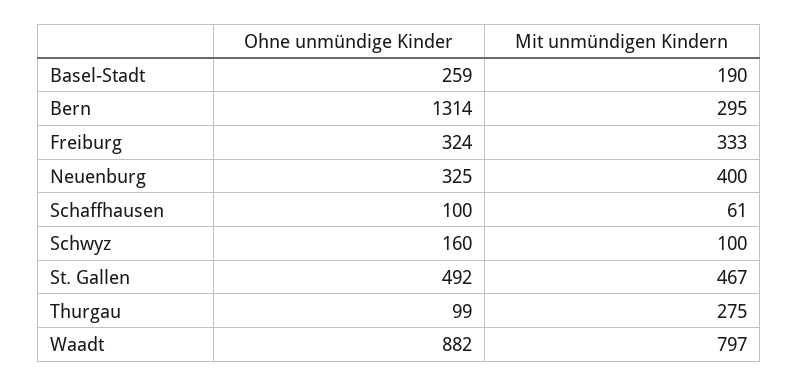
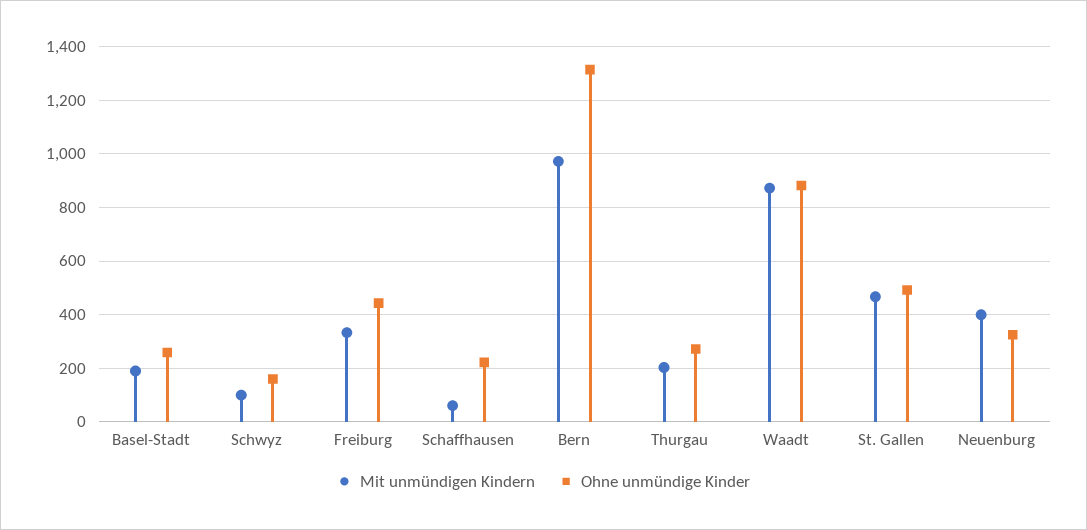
Mit unmündigen Kindern, Bern: 295 -> 975
Ohne unmündige Kinder, Freiburg: 324 -> 450
Ohne unmündige Kinder, Schaffhausen: 100 -> 225
Ohne unmündige Kinder, Thurgau: 99 -> 275
Mit unmündigen Kindern, Thurgau: 275 -> 200
Mit unmündigen Kindern, Waadt: 797 -> 875

